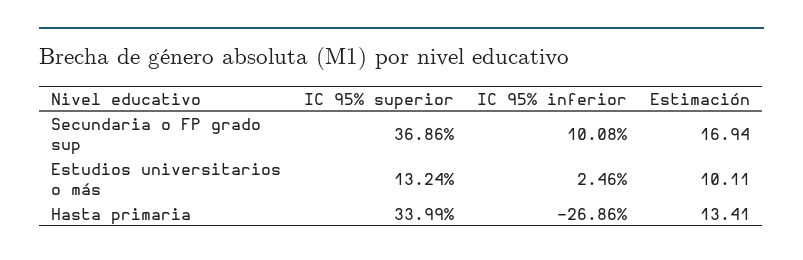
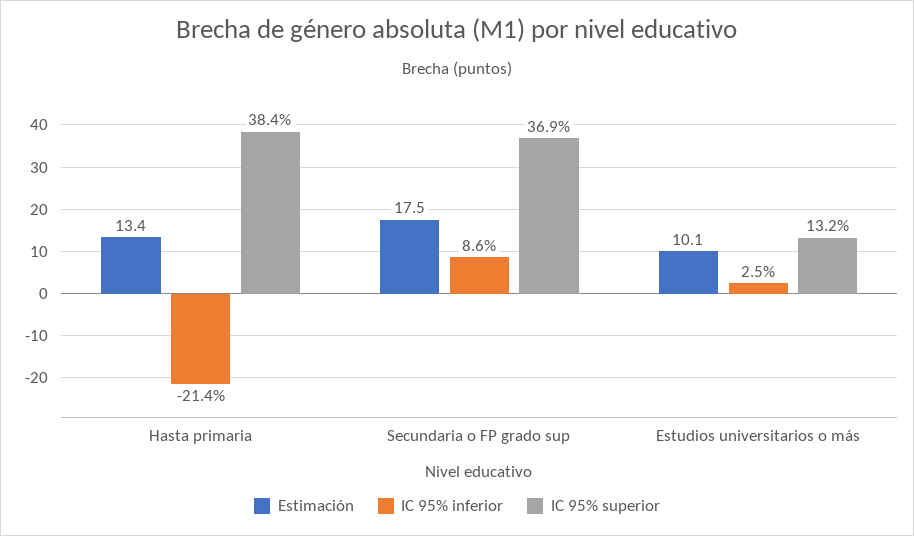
IC 95% inferior, Secundaria o FP grado sup: 10.08 -> 8.6
Estimación, Secundaria o FP grado sup: 16.94 -> 17.5
IC 95% superior, Hasta primaria: 33.99 -> 38.4
IC 95% inferior, Hasta primaria: -26.86 -> -21.4

